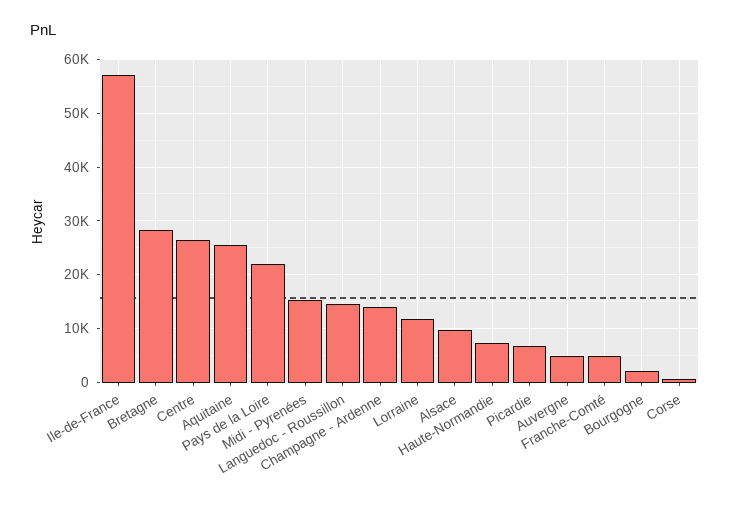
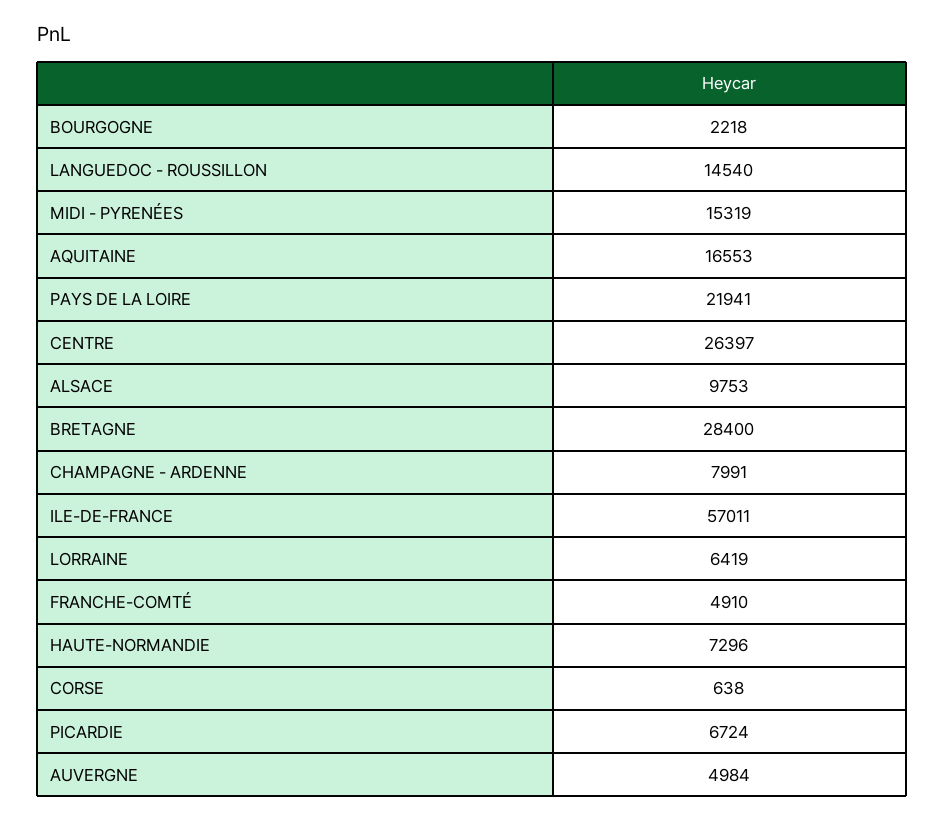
Aquitaine: 26000 -> 16553
Champagne - Ardenne: 14000 -> 7991
Lorraine: 12000 -> 6419

